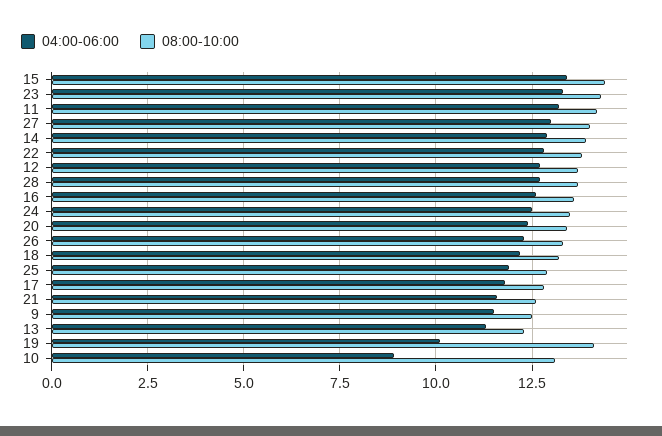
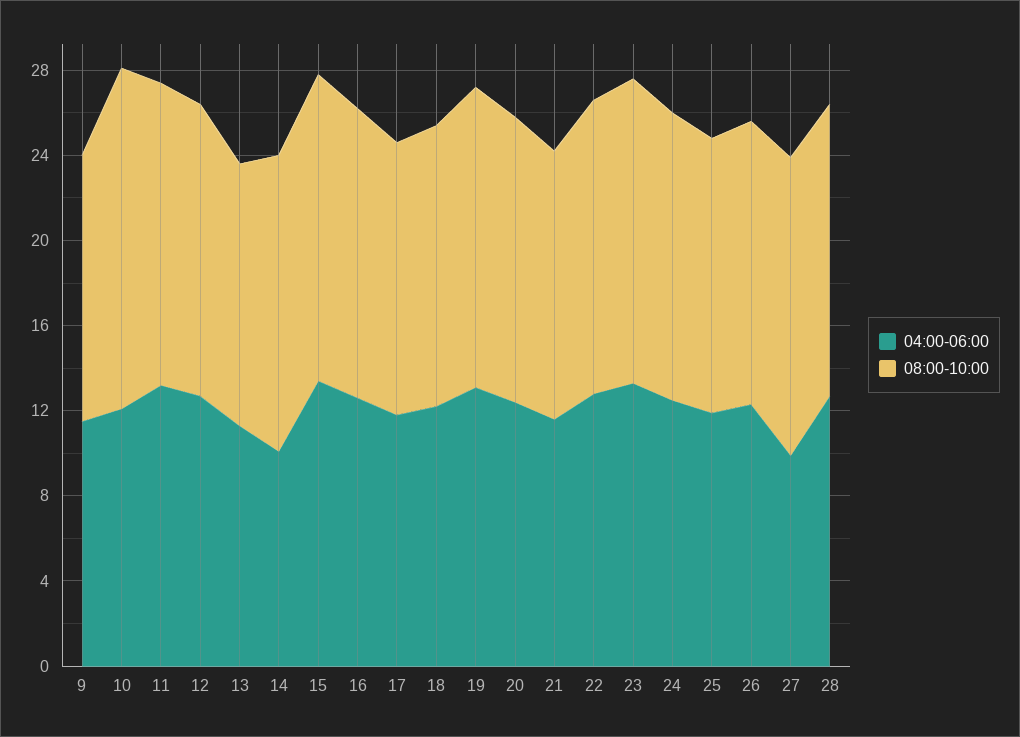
04:00-06:00, 27: 13 -> 10
04:00-06:00, 14: 13 -> 10
04:00-06:00, 19: 10 -> 13
04:00-06:00, 10: 9 -> 12
08:00-10:00, 10: 13 -> 16

